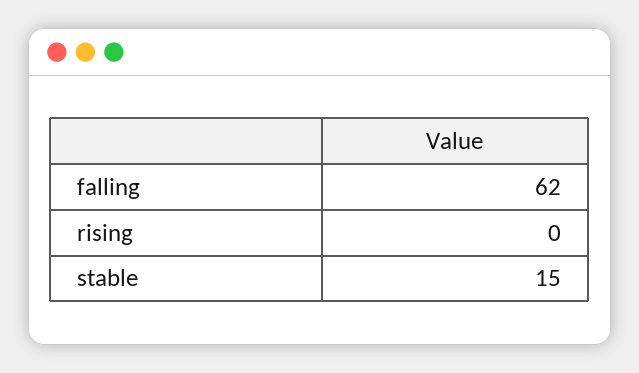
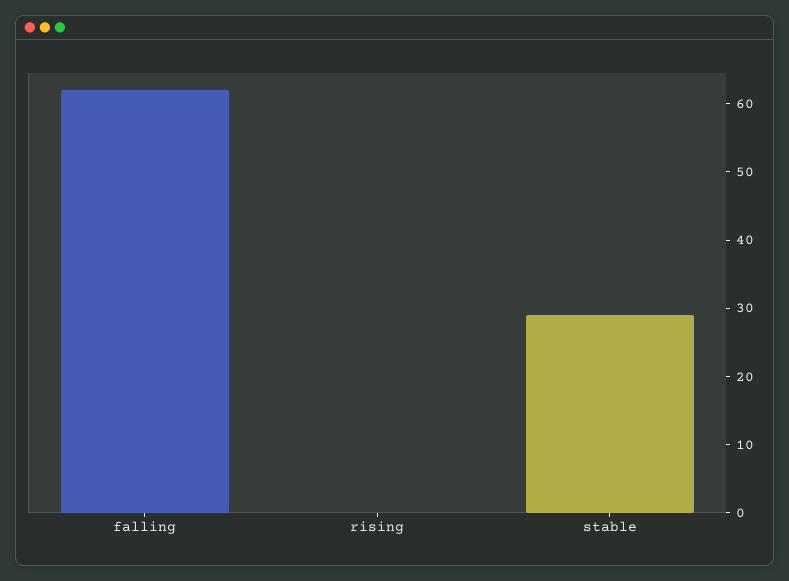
stable: 15 -> 30

